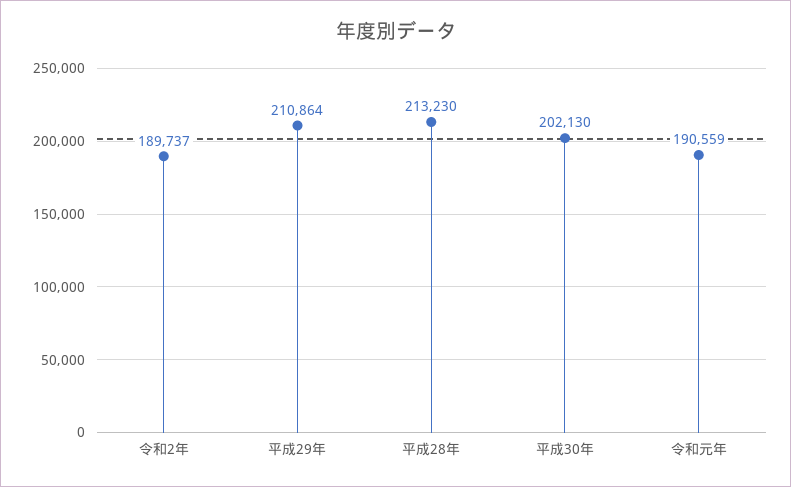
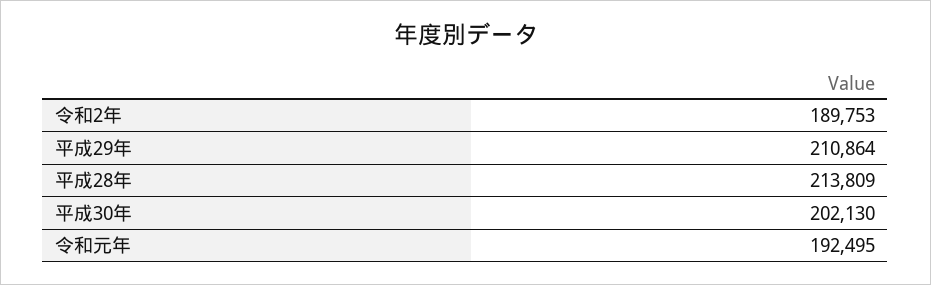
令和2年: 189737 -> 189753
平成28年: 213230 -> 213809
令和元年: 190559 -> 192495

